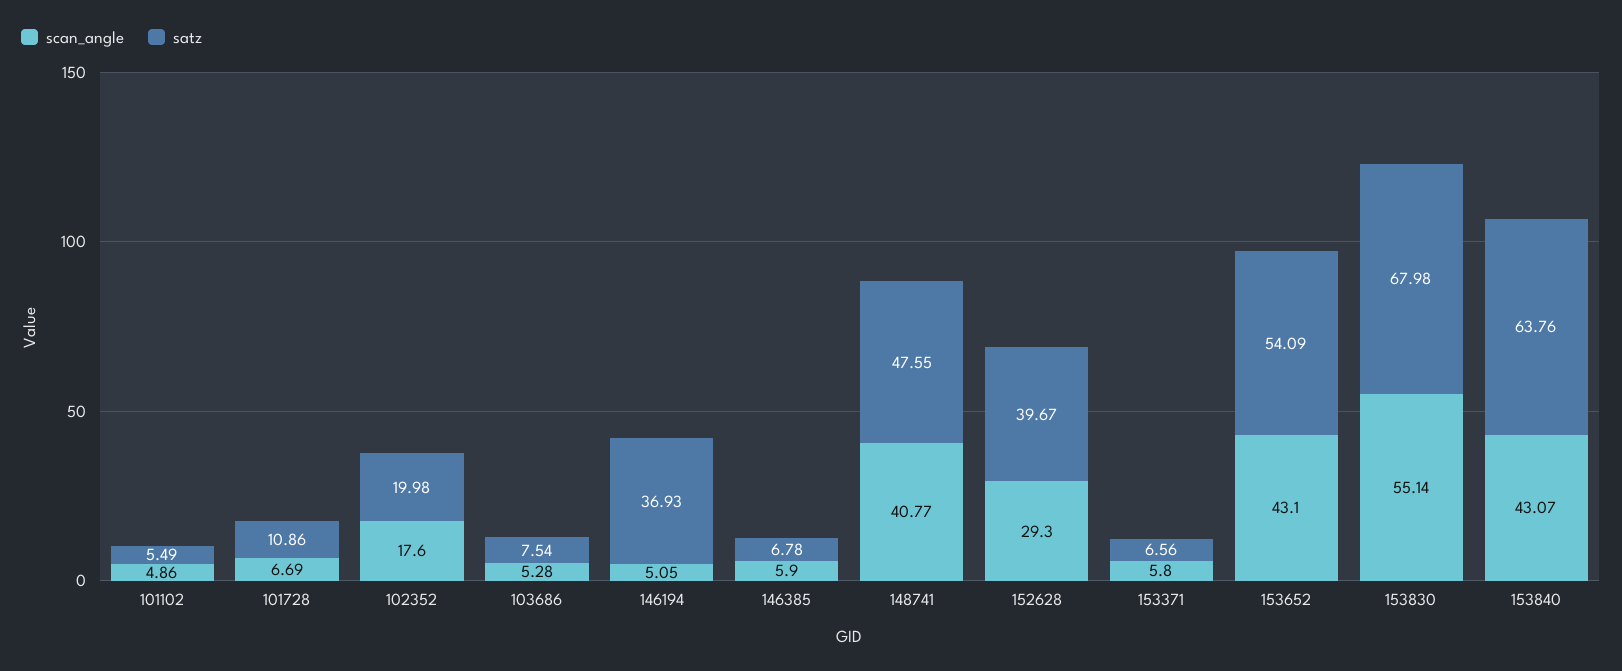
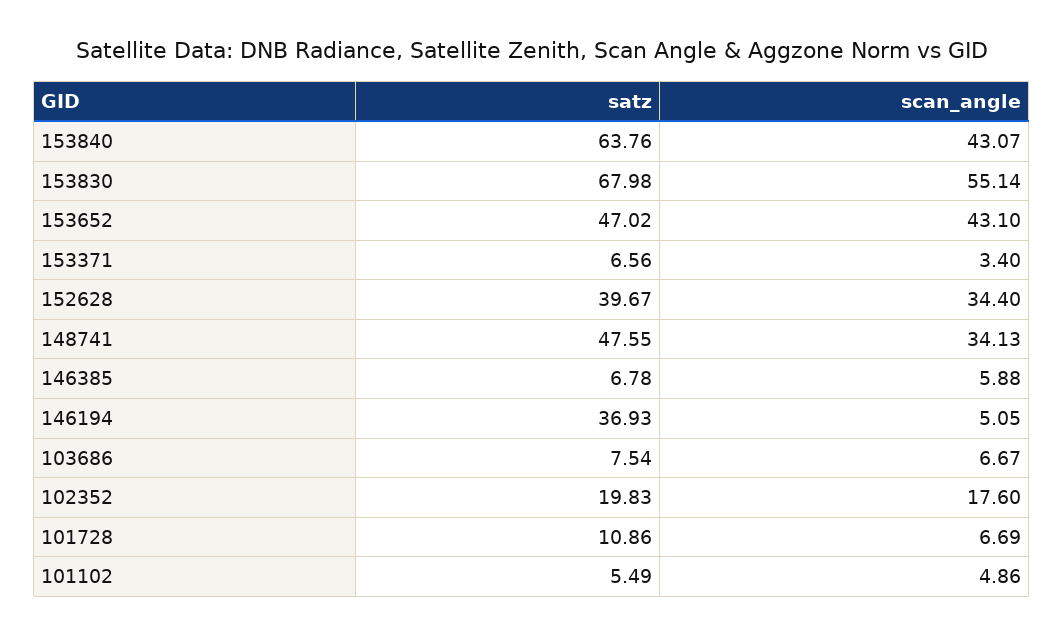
satz, 102352: 19.98 -> 19.83
scan_angle, 103686: 5.28 -> 6.67
scan_angle, 146385: 5.9 -> 5.88
scan_angle, 148741: 40.77 -> 34.13
scan_angle, 152628: 29.3 -> 34.4
scan_angle, 153371: 5.8 -> 3.4
satz, 153652: 54.09 -> 47.02

